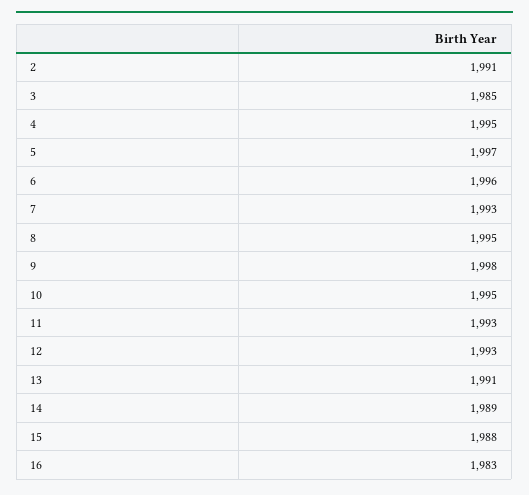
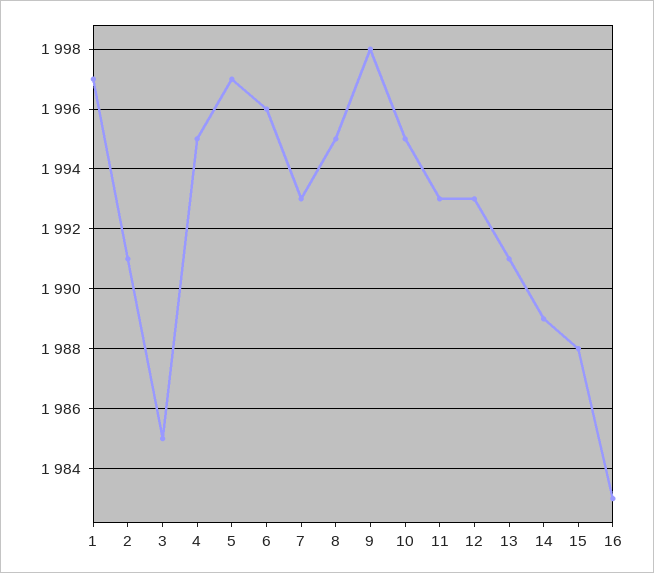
1: none -> 1997

